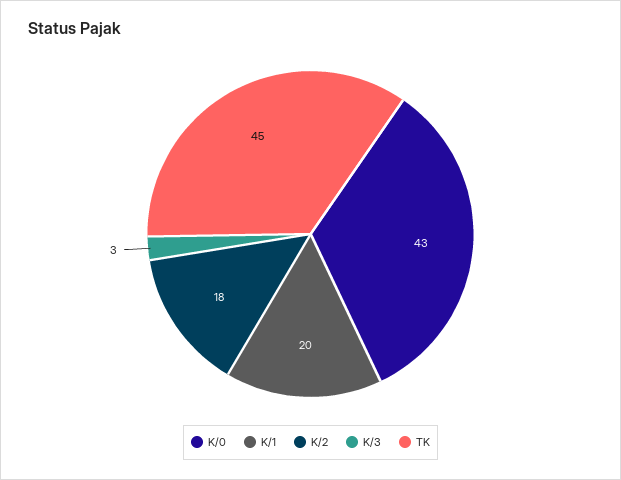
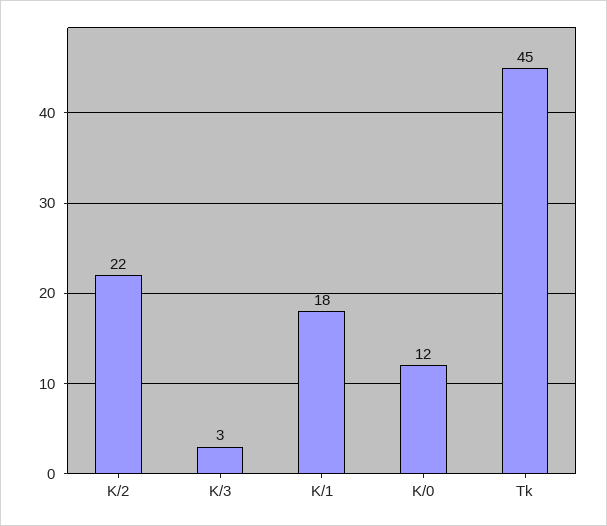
K/0: 43 -> 12
K/1: 20 -> 18
K/2: 18 -> 22

